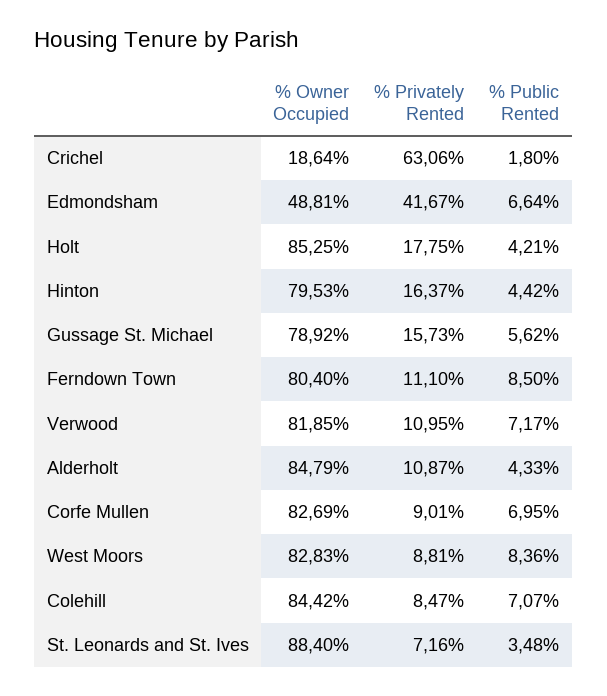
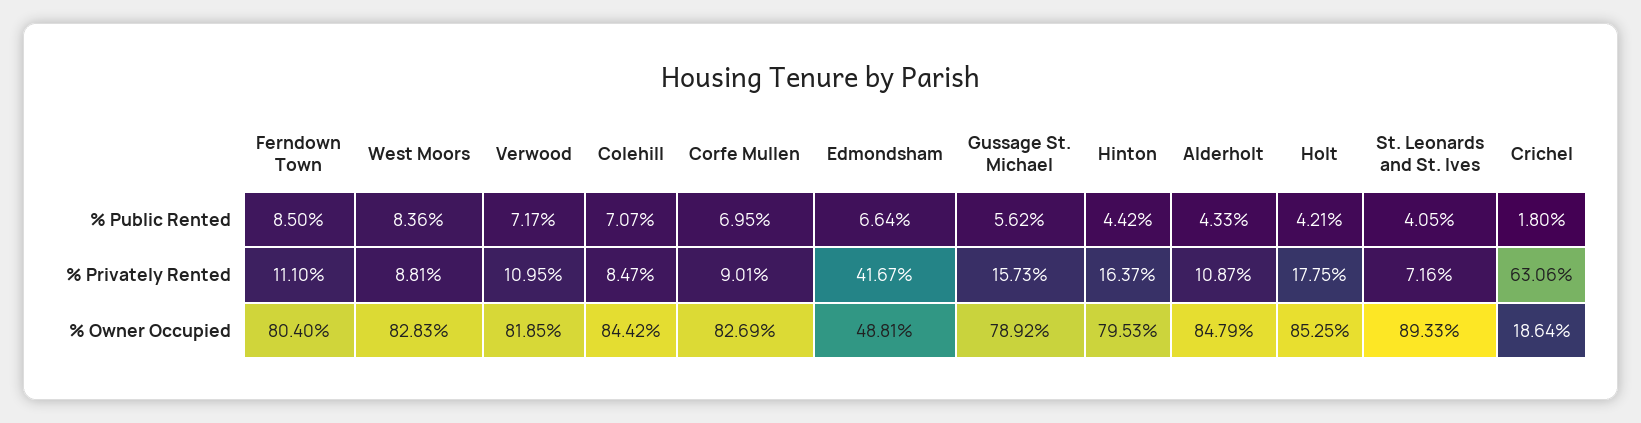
% Owner Occupied, St. Leonards and St. Ives: 88.4 -> 89.33
% Public Rented, St. Leonards and St. Ives: 3.48 -> 4.05

